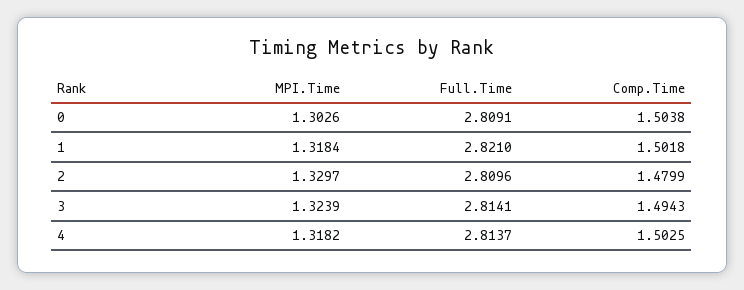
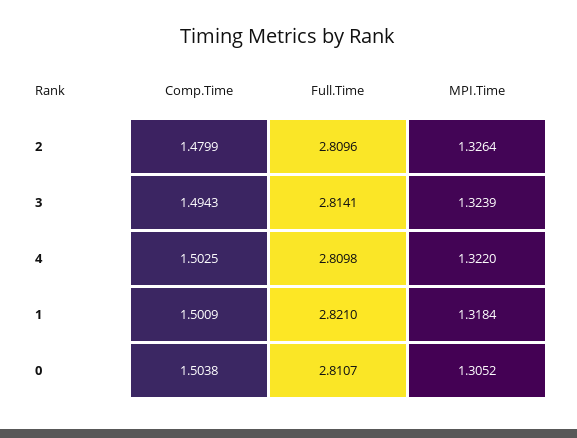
MPI.Time, 0: 1.3026 -> 1.3052
Full.Time, 0: 2.8091 -> 2.8107
Comp.Time, 1: 1.5018 -> 1.5009
MPI.Time, 2: 1.3297 -> 1.3264
MPI.Time, 4: 1.3182 -> 1.322
Full.Time, 4: 2.8137 -> 2.8098

